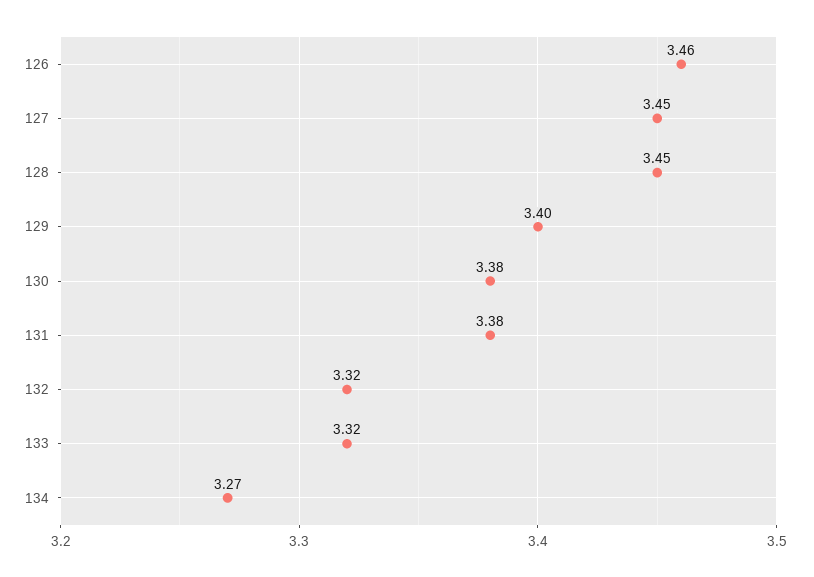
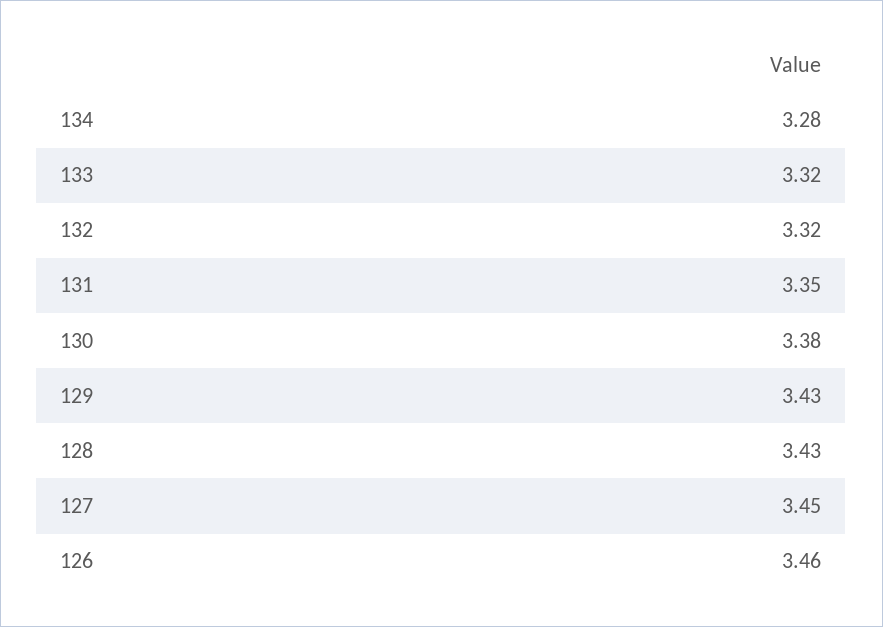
128: 3.45 -> 3.43
129: 3.4 -> 3.43
131: 3.38 -> 3.35
134: 3.27 -> 3.28

